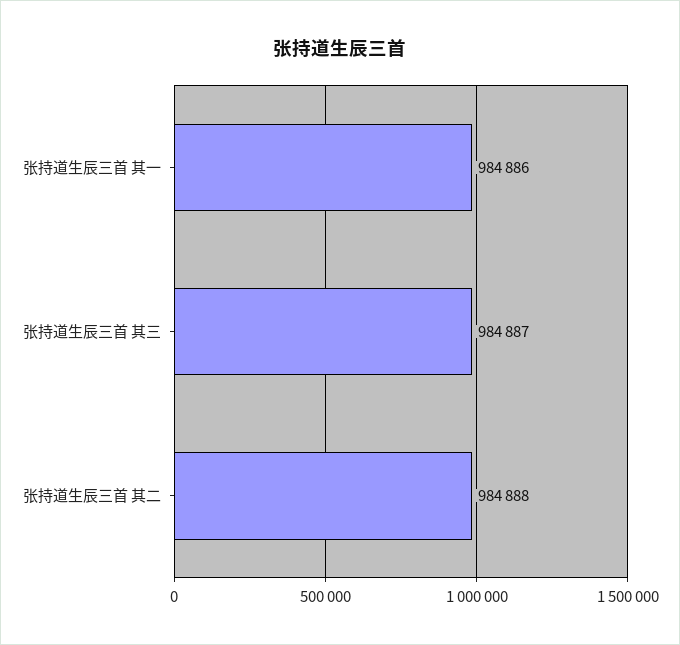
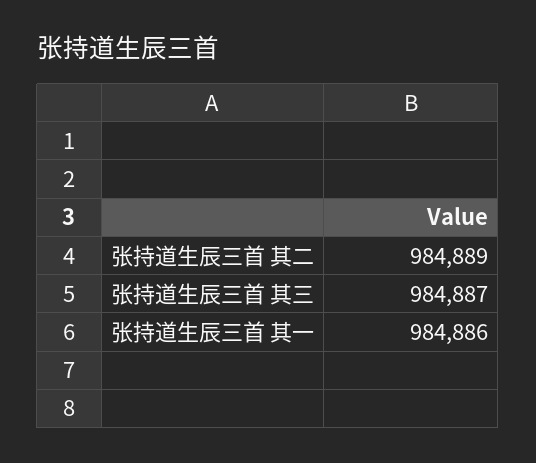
张持道生辰三首 其二: 984888 -> 984889

